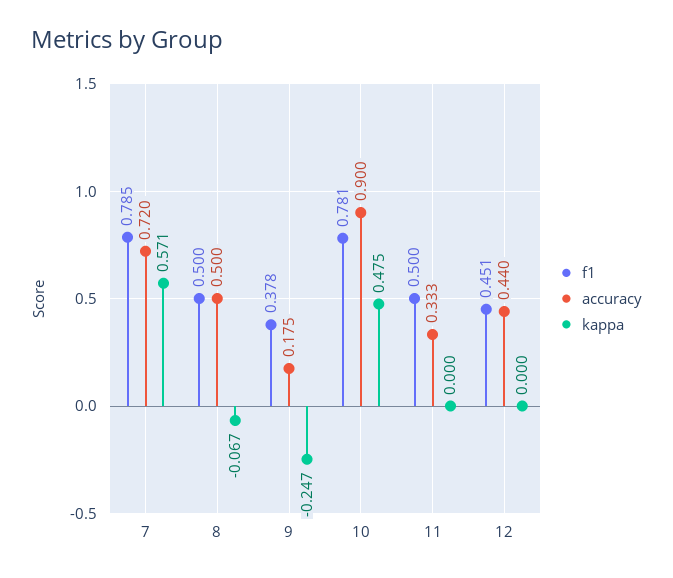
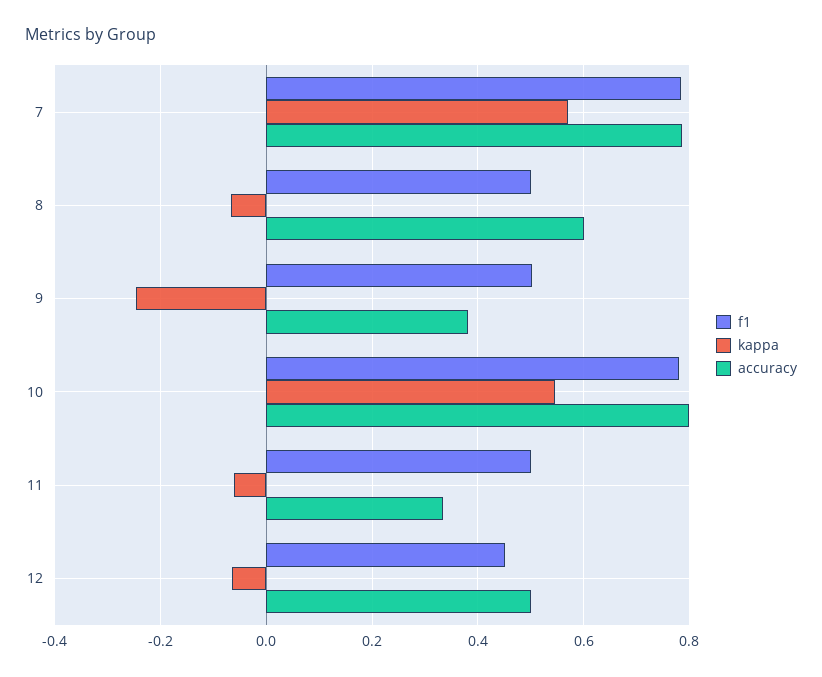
accuracy, 7: 0.72 -> 0.78
accuracy, 8: 0.5 -> 0.6
f1, 9: 0.378 -> 0.5
accuracy, 9: 0.175 -> 0.38
accuracy, 10: 0.9 -> 0.8
kappa, 10: 0.475 -> 0.54
kappa, 11: 0 -> -0.06
accuracy, 12: 0.44 -> 0.5
kappa, 12: 0 -> -0.06

